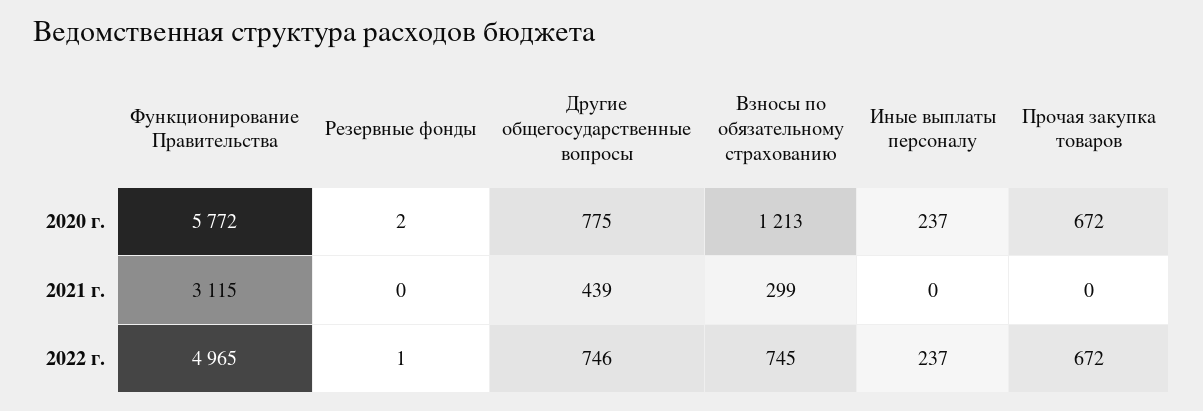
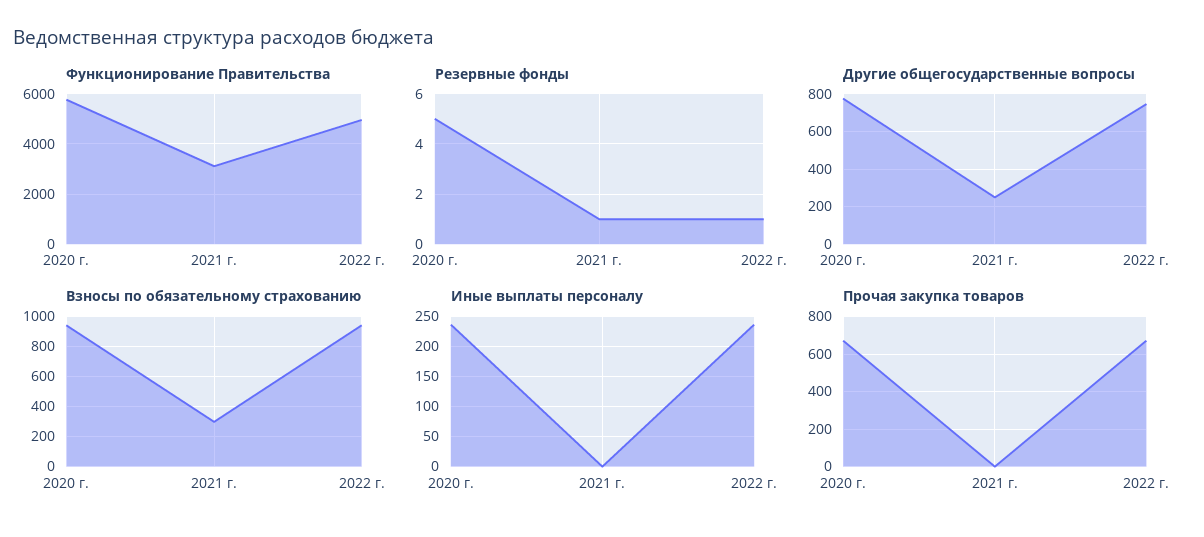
Резервные фонды, 2020 г.: 2 -> 5
Взносы по обязательному страхованию, 2020 г.: 1213 -> 950
Резервные фонды, 2021 г.: 0 -> 1
Другие общегосударственные вопросы, 2021 г.: 439 -> 250
Взносы по обязательному страхованию, 2022 г.: 745 -> 950

